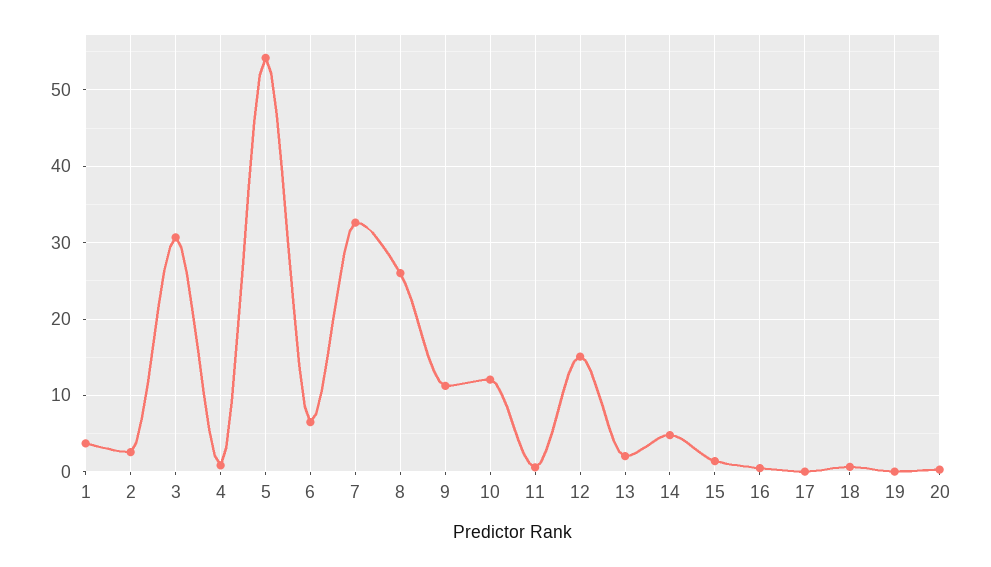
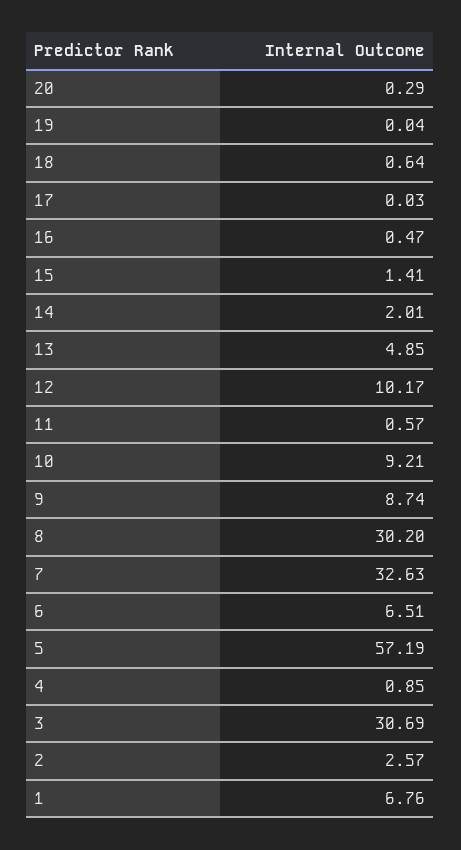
1: 4 -> 6.76
5: 54 -> 57.19
8: 26 -> 30.2
9: 11 -> 8.74
10: 12 -> 9.21
12: 15 -> 10.17
13: 2 -> 4.85
14: 5 -> 2.01

